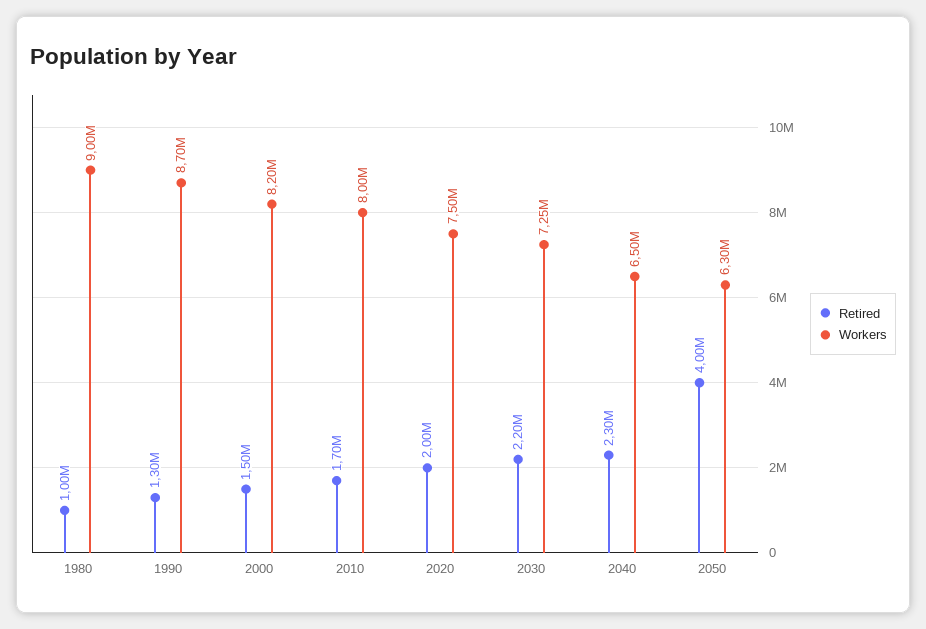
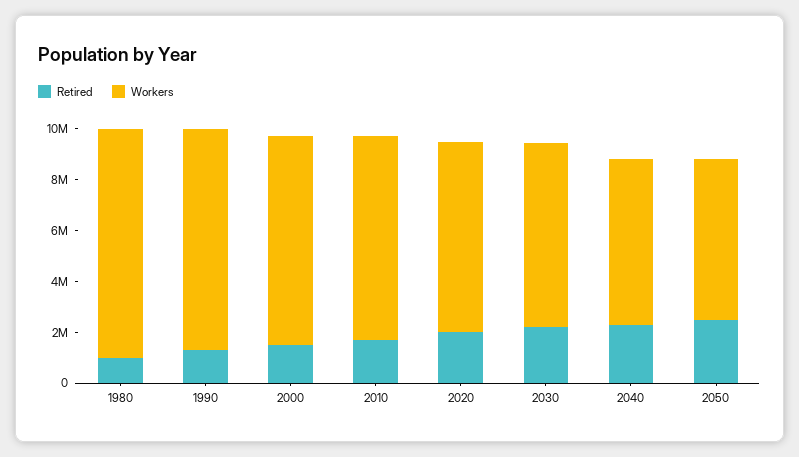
Retired, 2050: 4000000 -> 2500000

